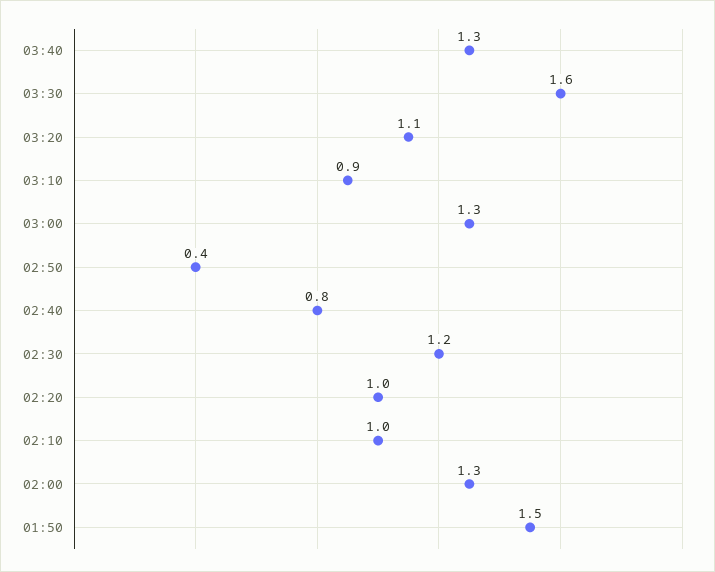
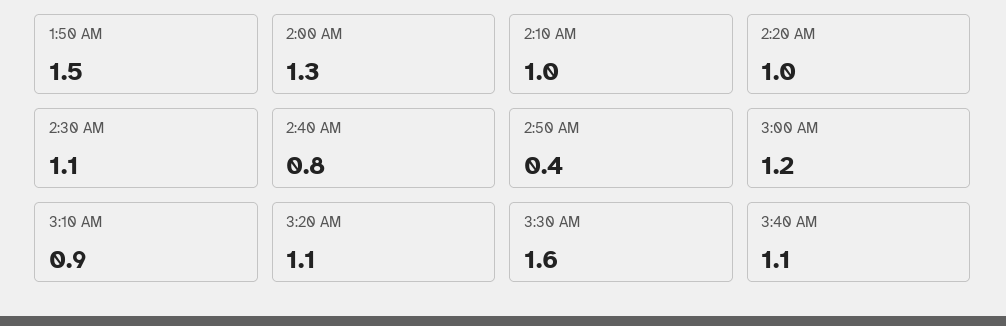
03:40: 1.3 -> 1.1
03:00: 1.3 -> 1.2
02:30: 1.2 -> 1.1

